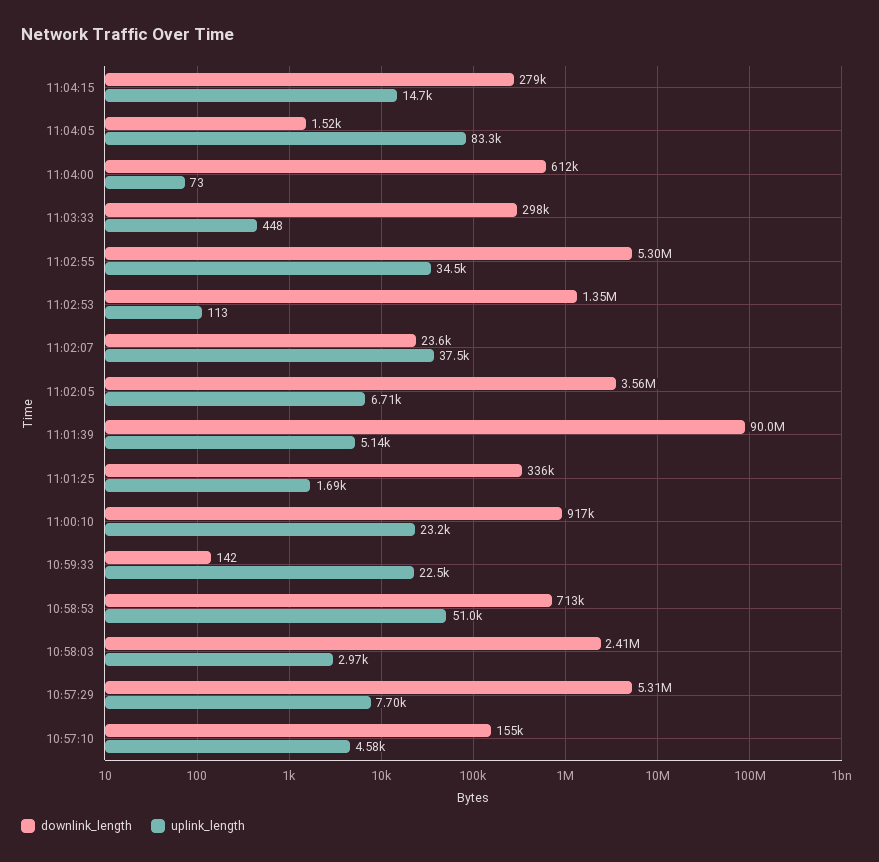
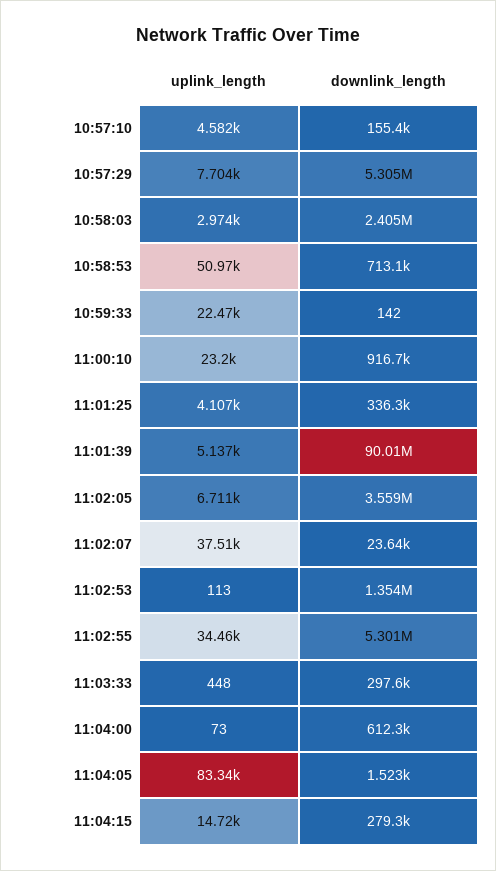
uplink_length, 11:01:25: 1690 -> 4107

